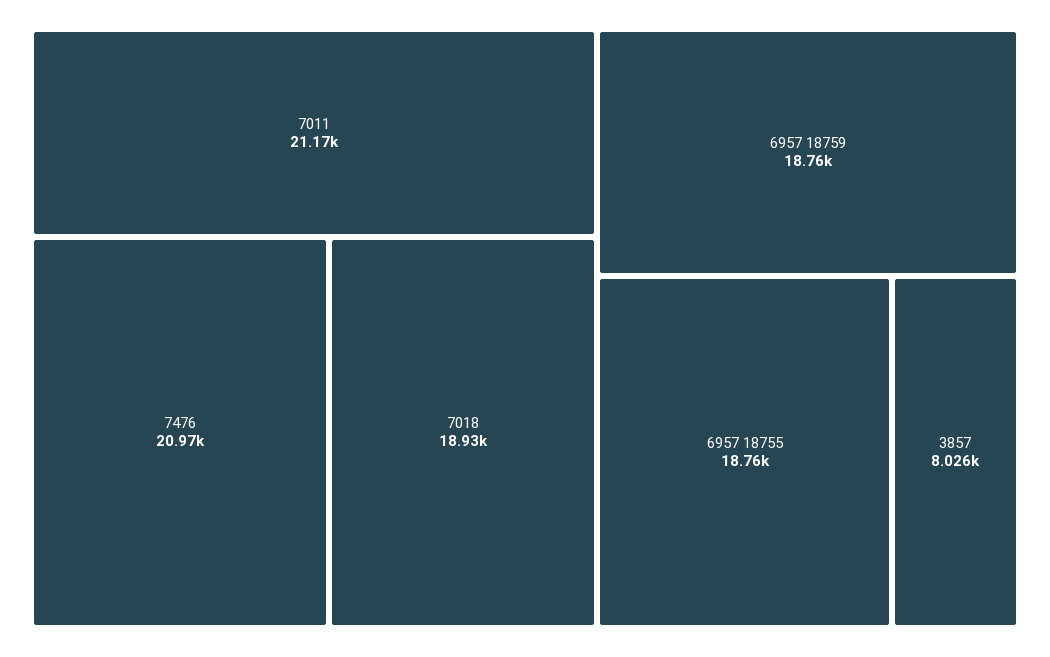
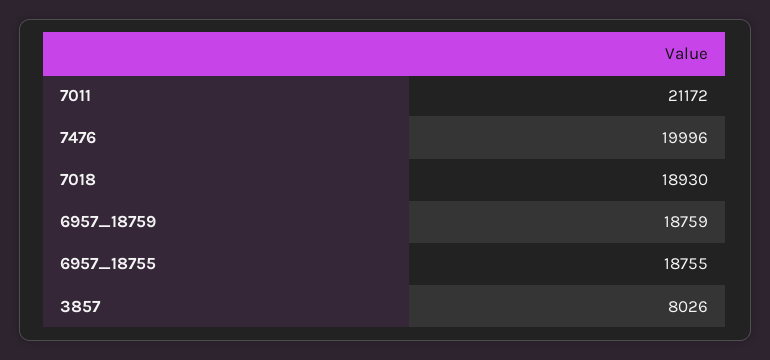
7476: 20970 -> 19996

